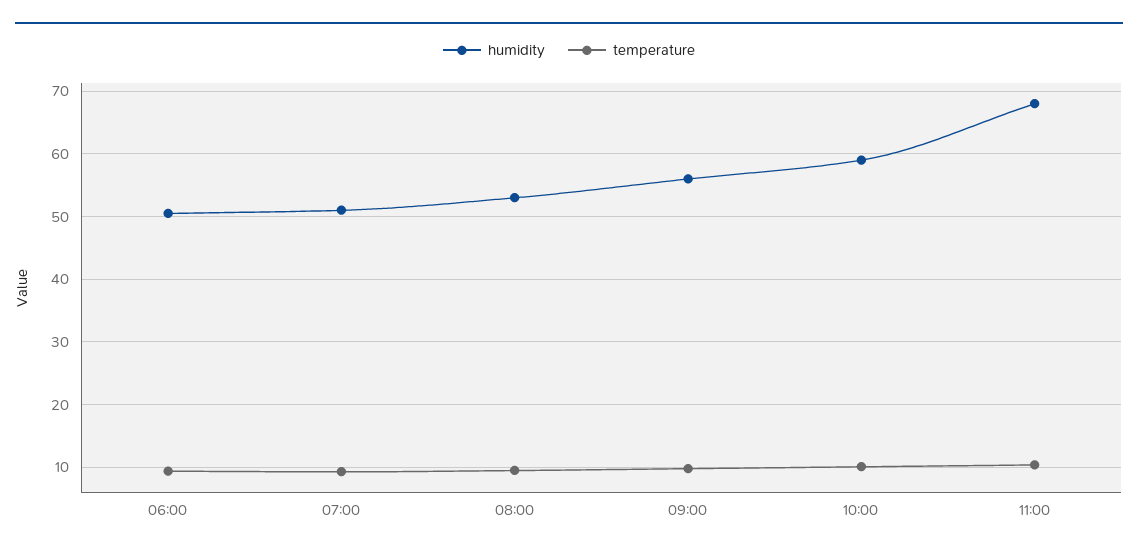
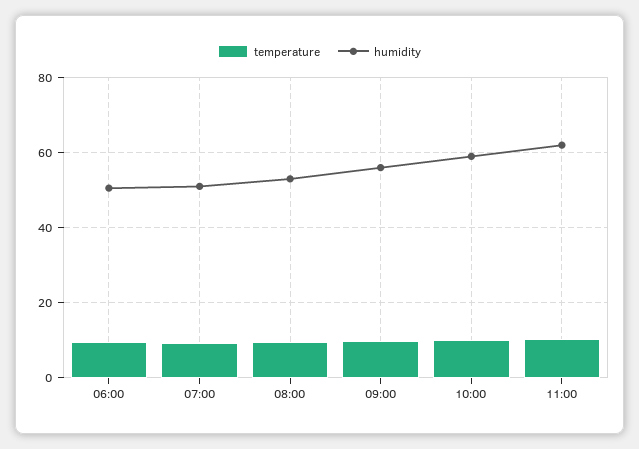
humidity, 11:00: 68 -> 62

